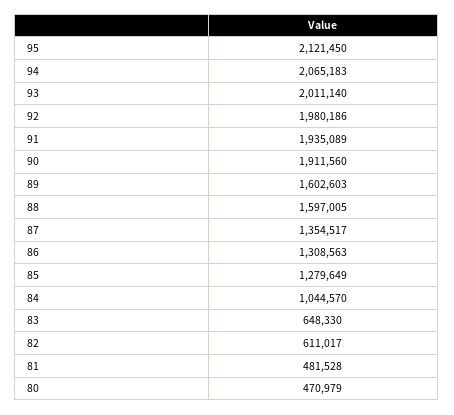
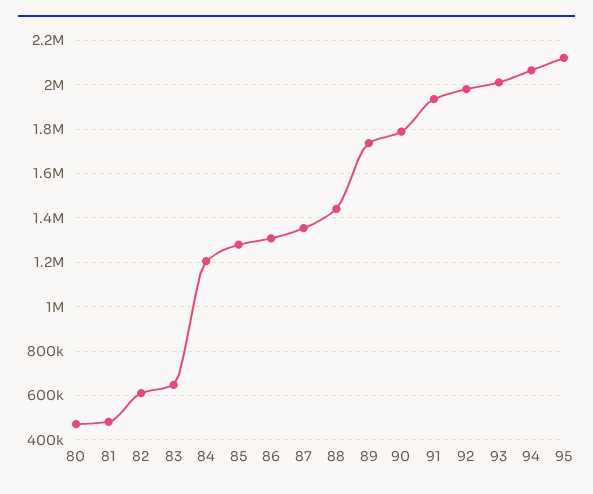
90: 1911560 -> 1800000
89: 1602603 -> 1750000
88: 1597005 -> 1450000
84: 1044570 -> 1200000

